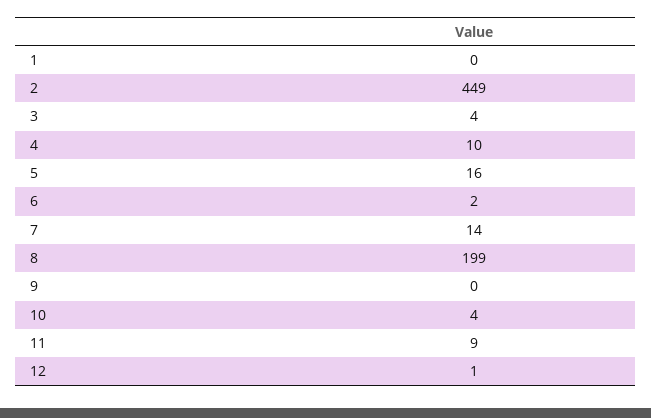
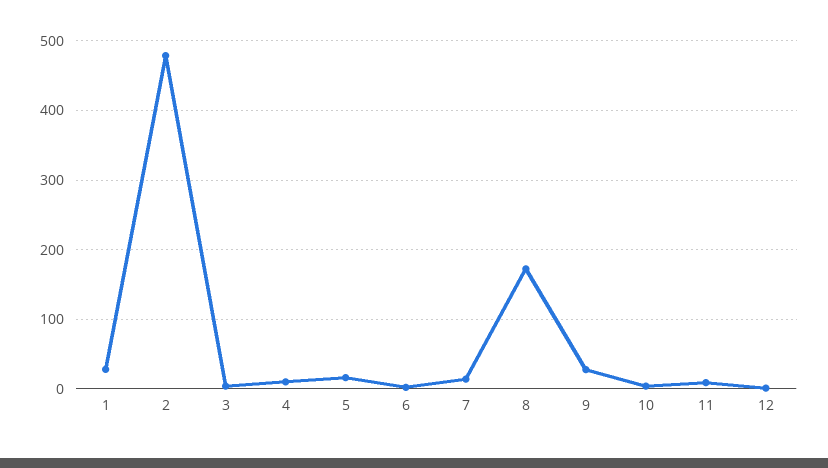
1: 0 -> 30
2: 449 -> 480
8: 199 -> 170
9: 0 -> 30

